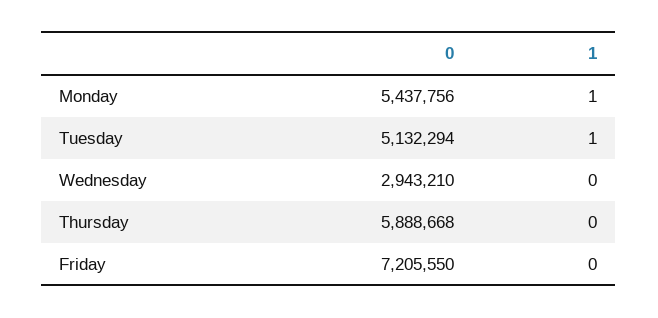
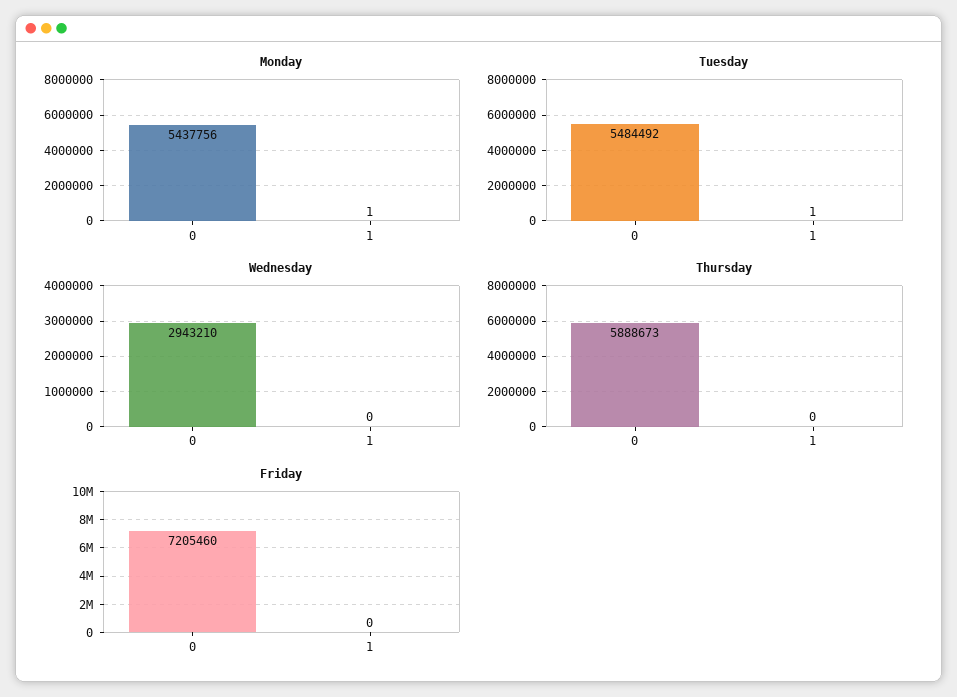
Tuesday, 0: 5132294 -> 5484492
Thursday, 0: 5888668 -> 5888673
Friday, 0: 7205550 -> 7205460

